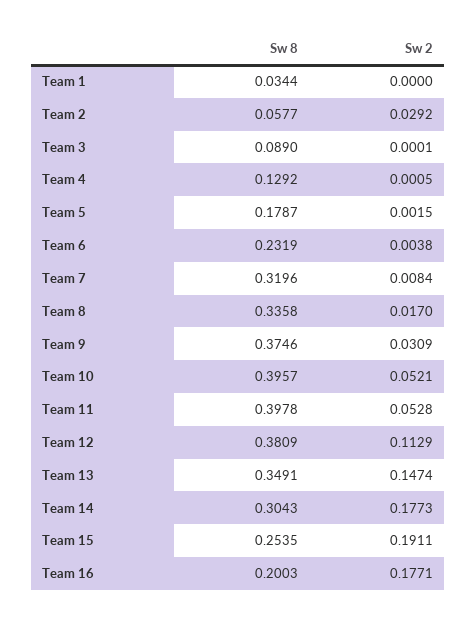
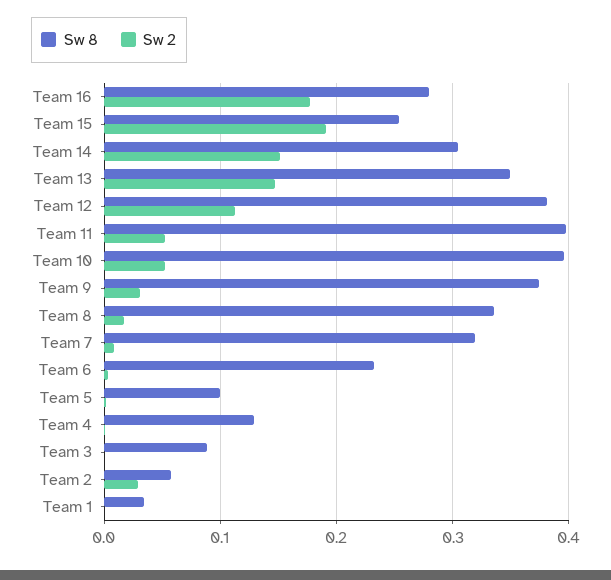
Sw 8, Team 5: 0.1787 -> 0.1
Sw 2, Team 14: 0.1773 -> 0.15
Sw 8, Team 16: 0.2003 -> 0.28

